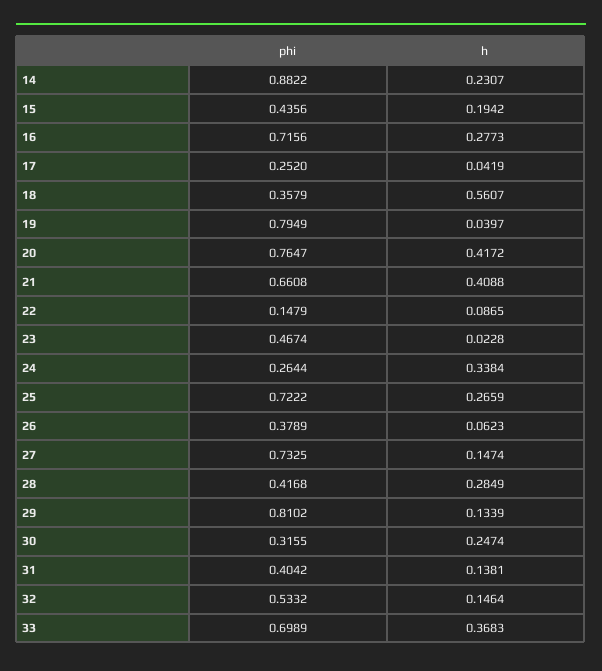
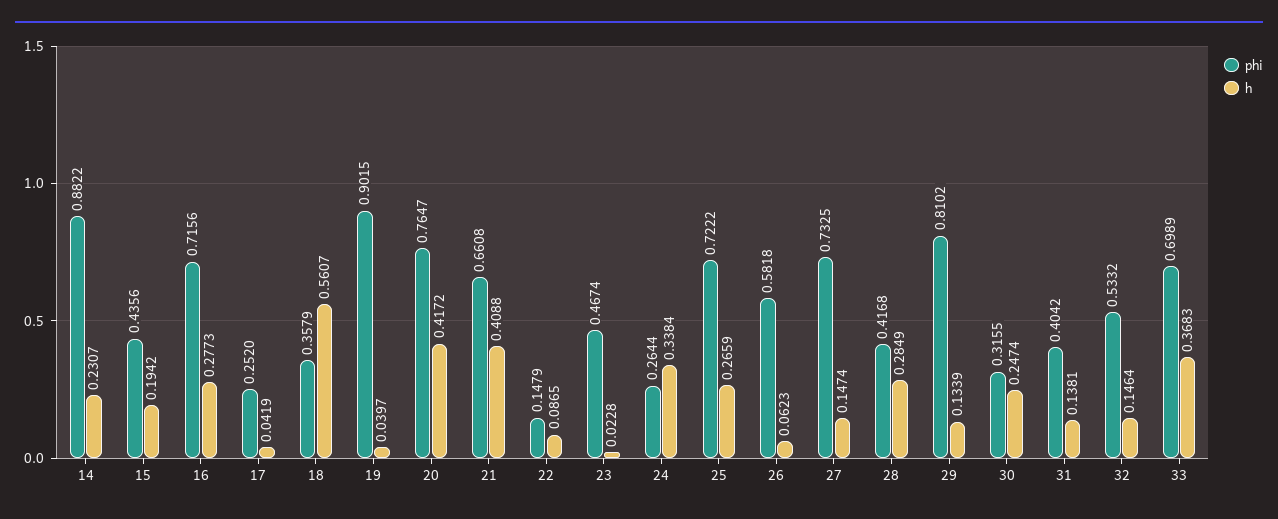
phi, 19: 0.7949 -> 0.9015
phi, 26: 0.3789 -> 0.5818

